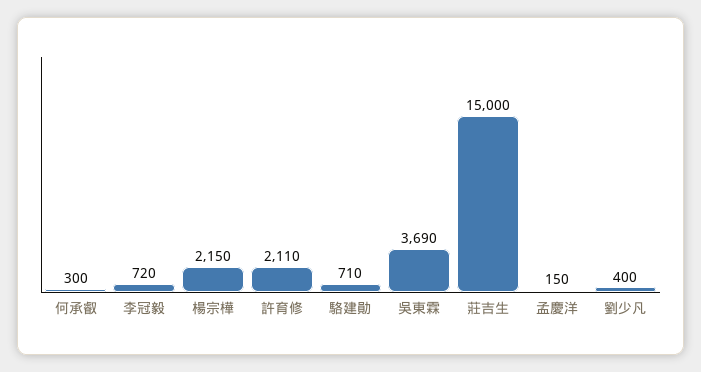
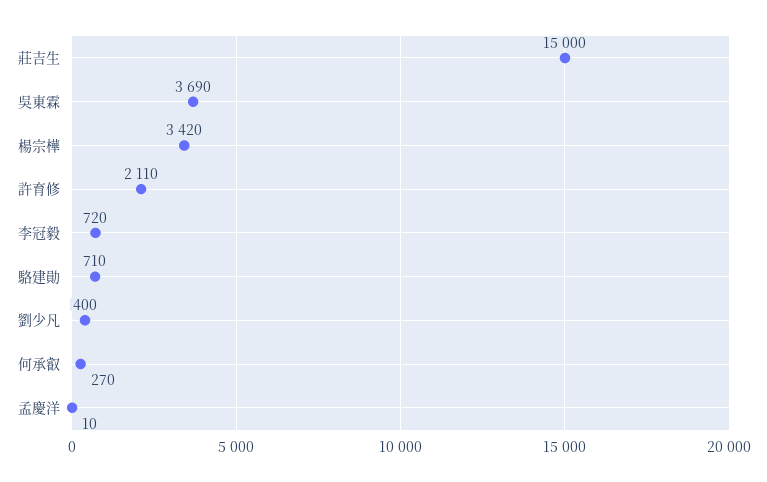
何承叡: 300 -> 270
楊宗樺: 2150 -> 3420
孟慶洋: 150 -> 10

